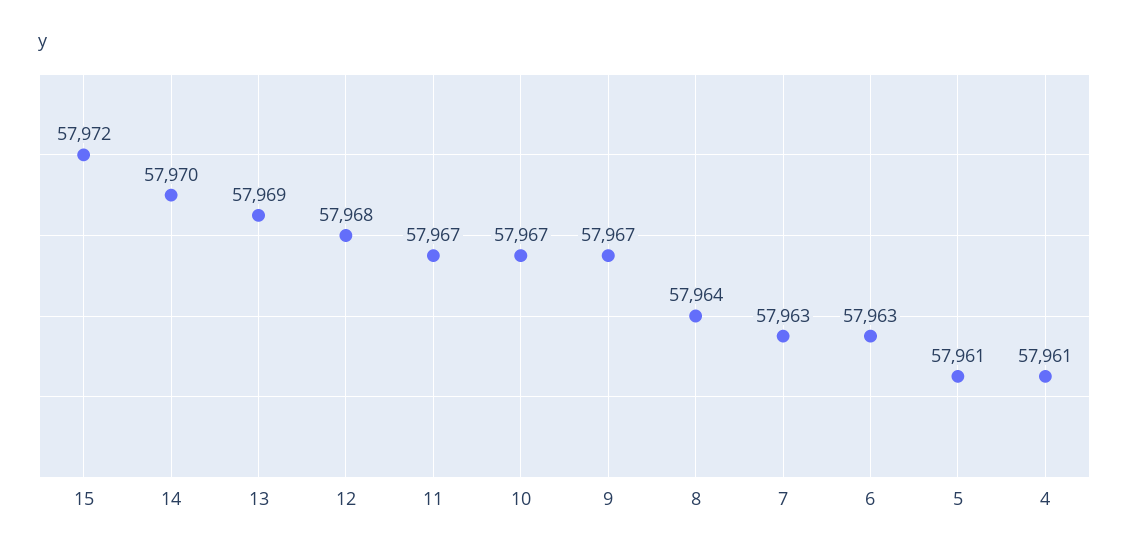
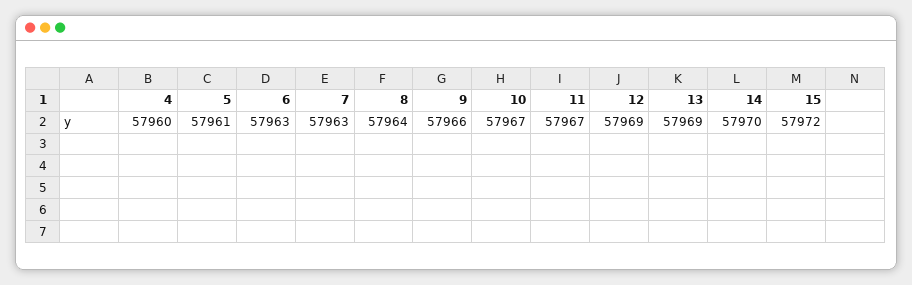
12: 57968 -> 57969
9: 57967 -> 57966
4: 57961 -> 57960

